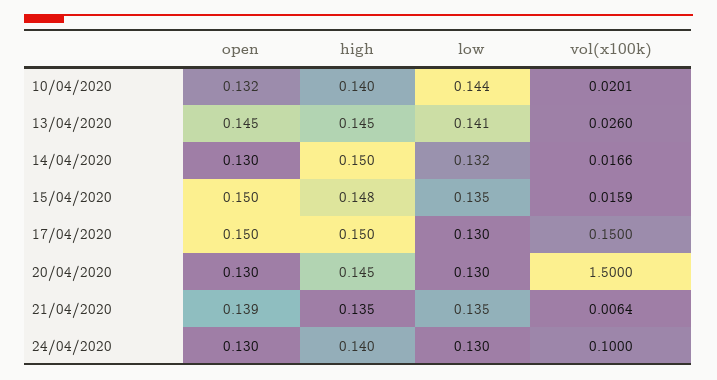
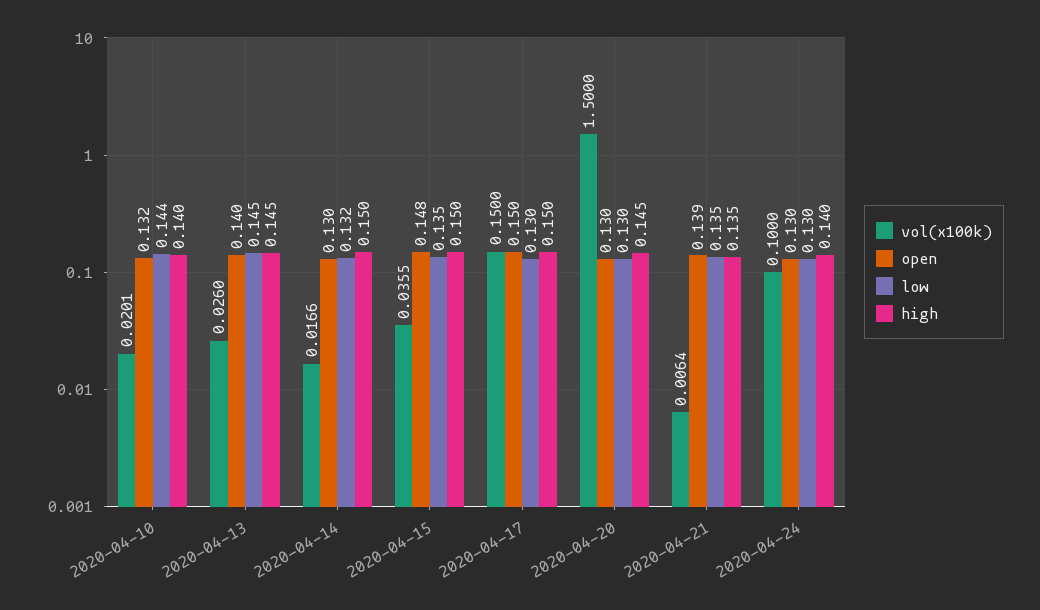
open, 13/04/2020: 0.145 -> 0.14
low, 13/04/2020: 0.141 -> 0.145
open, 15/04/2020: 0.15 -> 0.148
high, 15/04/2020: 0.148 -> 0.15
vol(x100k), 15/04/2020: 0.0159 -> 0.0355

